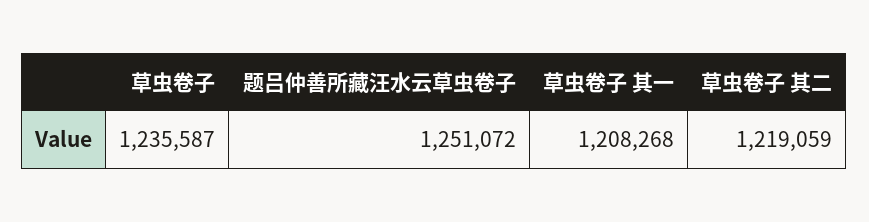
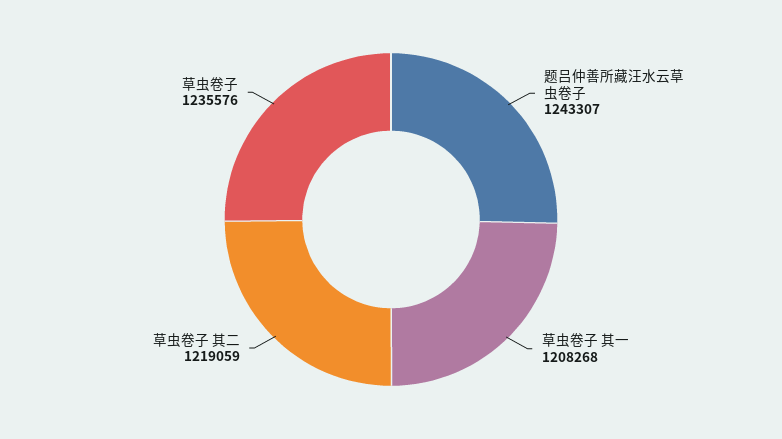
草虫卷子: 1235587 -> 1235576
题吕仲善所藏汪水云草虫卷子: 1251072 -> 1243307

